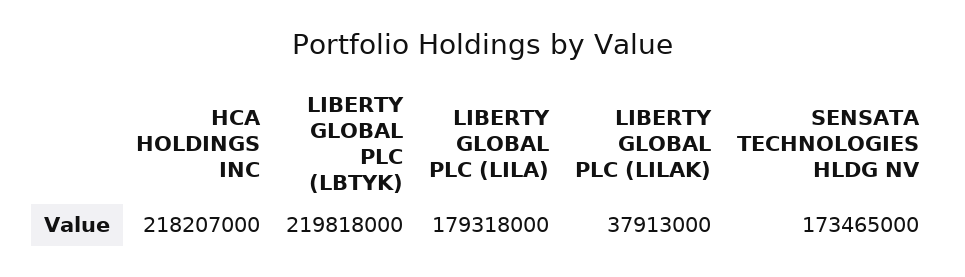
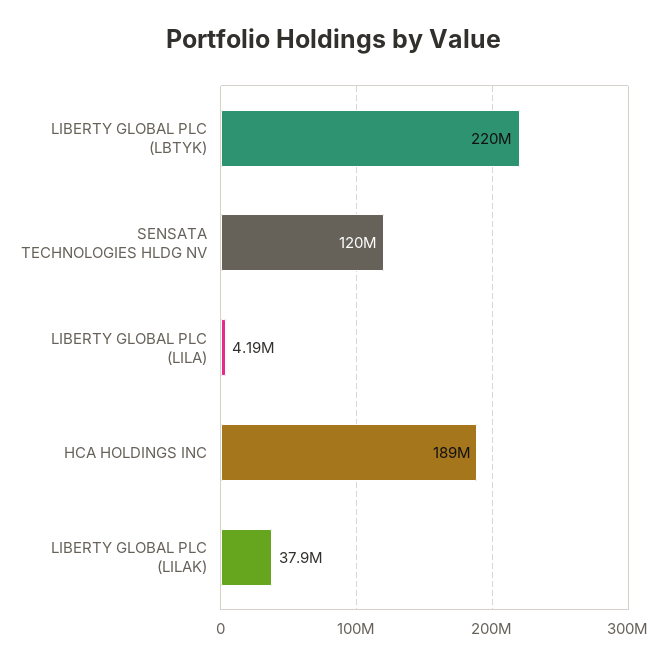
HCA HOLDINGS INC: 218207000 -> 189000000
LIBERTY GLOBAL PLC (LILA): 179318000 -> 4190000
SENSATA TECHNOLOGIES HLDG NV: 173465000 -> 120000000

